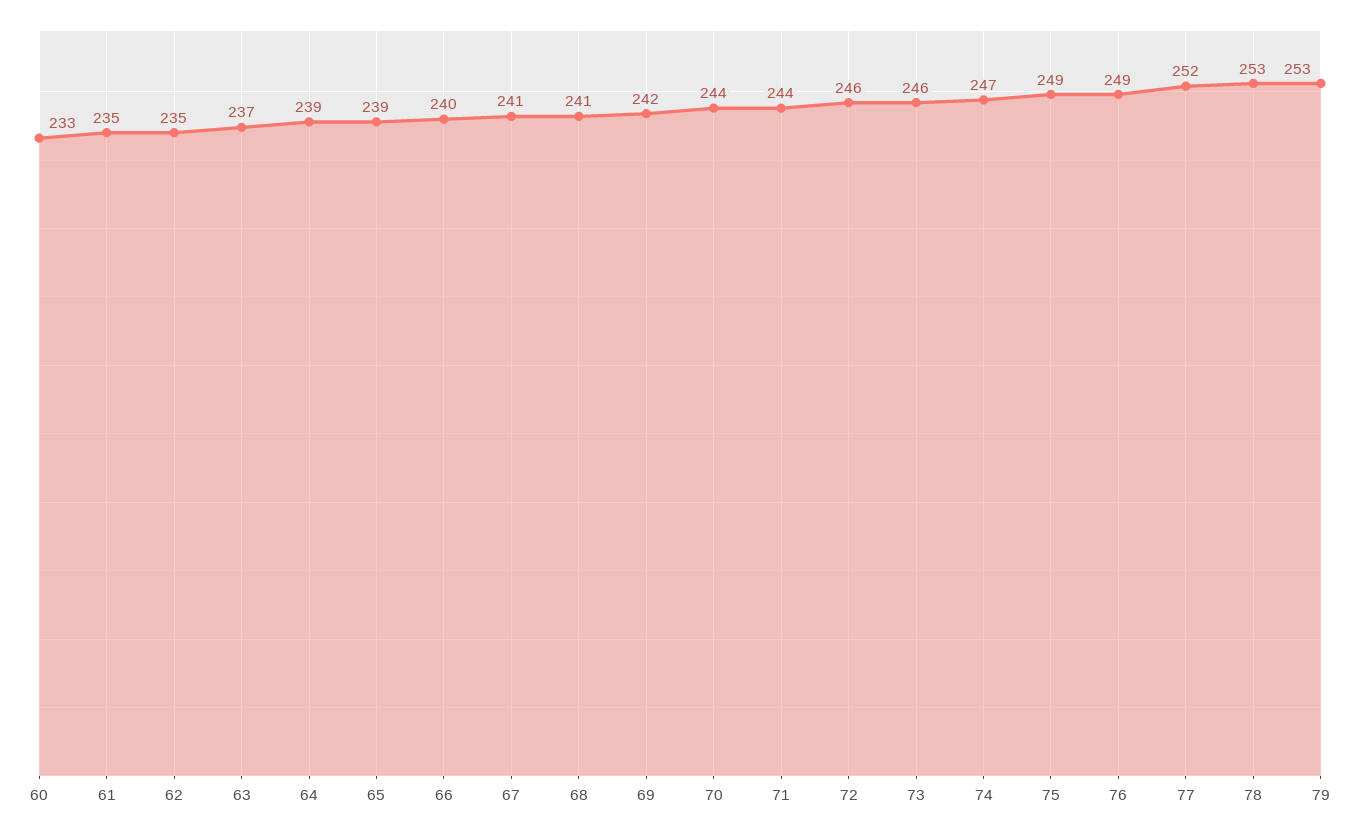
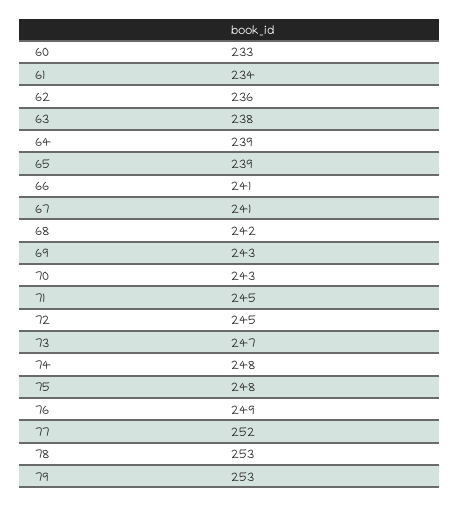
61: 235 -> 234
62: 235 -> 236
63: 237 -> 238
66: 240 -> 241
68: 241 -> 242
69: 242 -> 243
70: 244 -> 243
71: 244 -> 245
72: 246 -> 245
73: 246 -> 247
74: 247 -> 248
75: 249 -> 248

